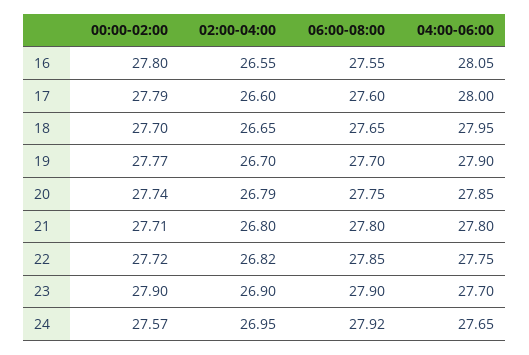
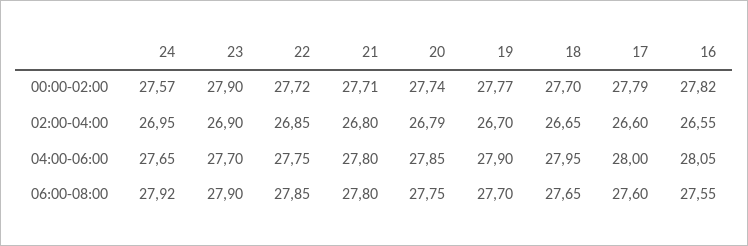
00:00-02:00, 16: 27.8 -> 27.82
02:00-04:00, 22: 26.82 -> 26.85

